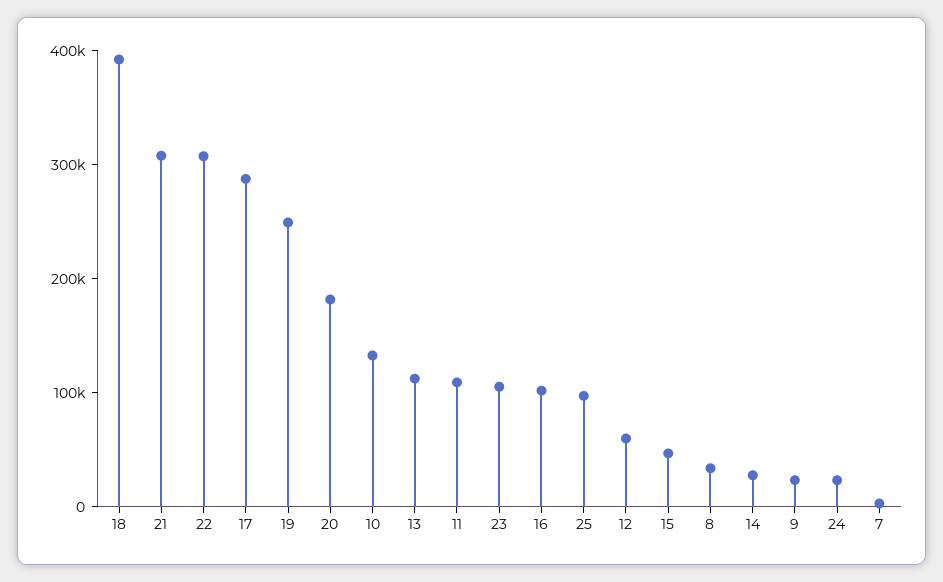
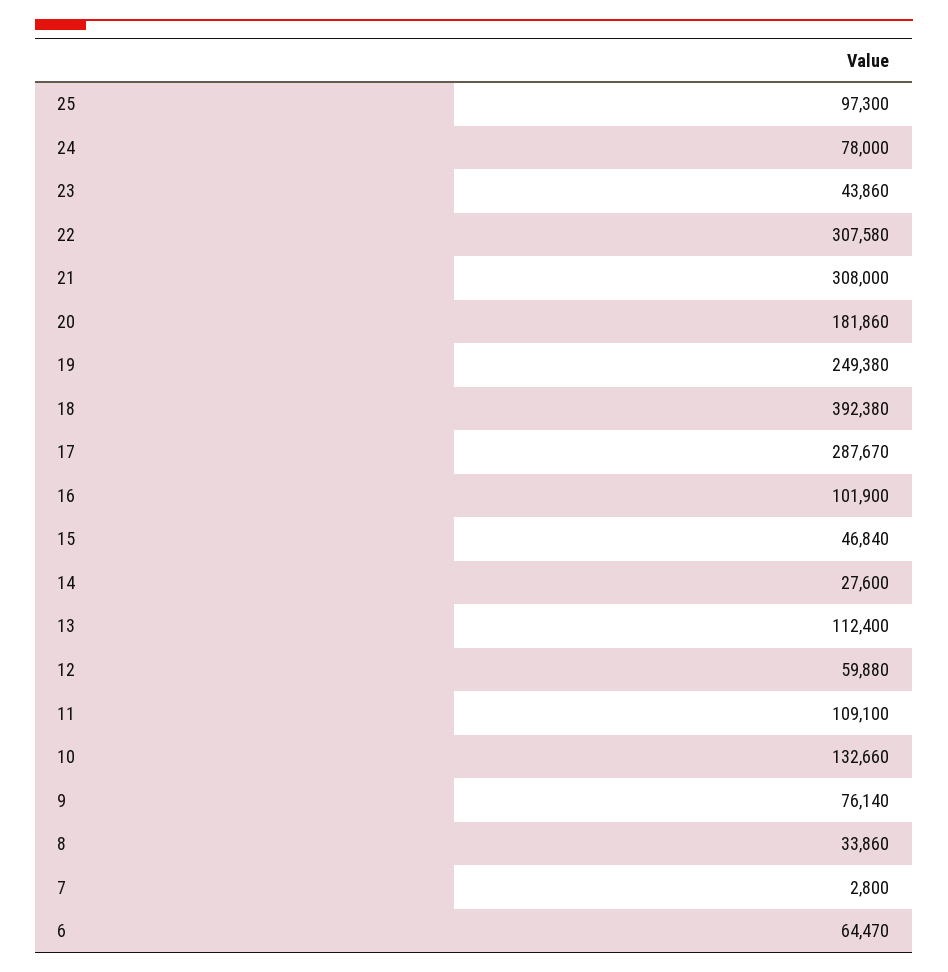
23: 100000 -> 43860
9: 20000 -> 76140
24: 20000 -> 78000
6: none -> 64470

